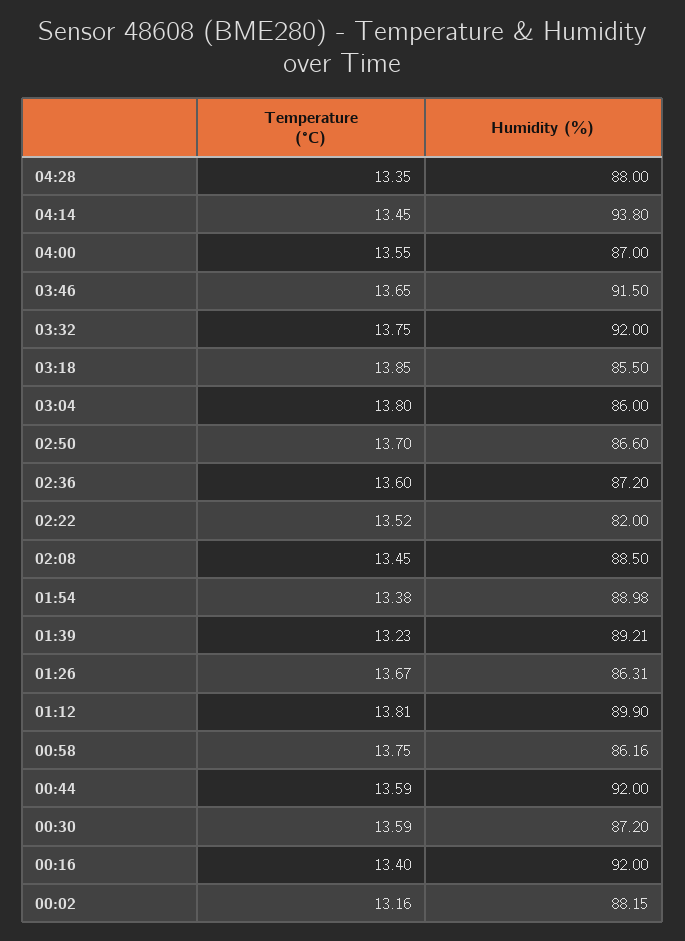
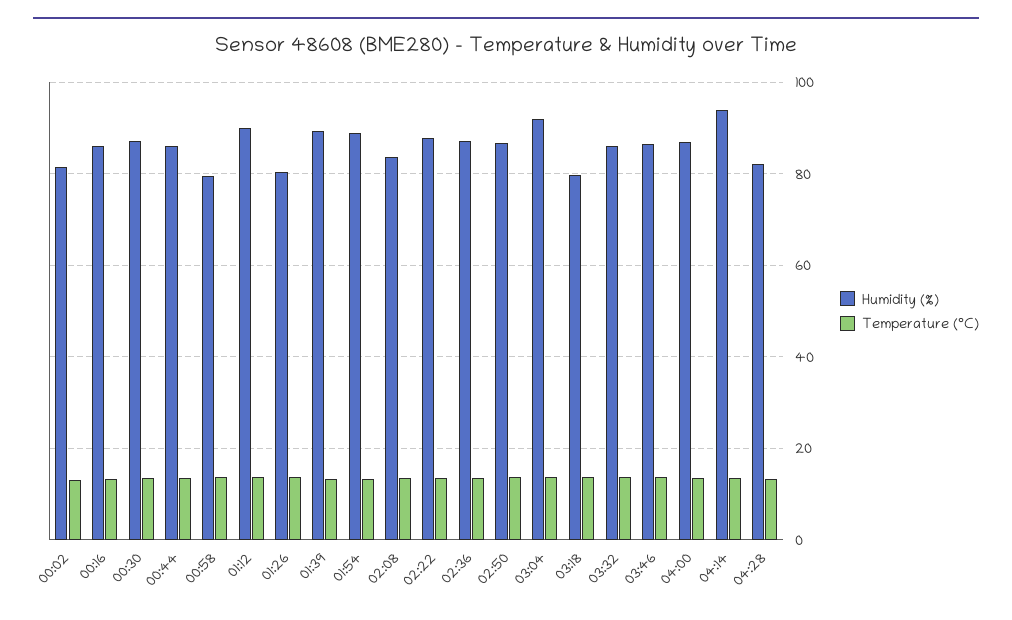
Humidity (%), 04:28: 88 -> 82
Humidity (%), 03:46: 91.5 -> 86
Humidity (%), 03:32: 92 -> 86
Humidity (%), 03:18: 85.5 -> 80
Humidity (%), 03:04: 86 -> 92
Humidity (%), 02:22: 82 -> 88
Humidity (%), 02:08: 88.5 -> 84
Humidity (%), 01:26: 86.31 -> 80
Humidity (%), 00:58: 86.16 -> 80
Humidity (%), 00:44: 92 -> 86
Humidity (%), 00:16: 92 -> 86
Humidity (%), 00:02: 88.15 -> 82

